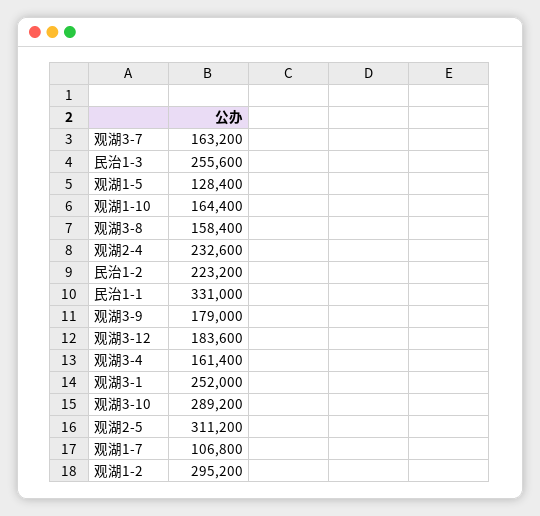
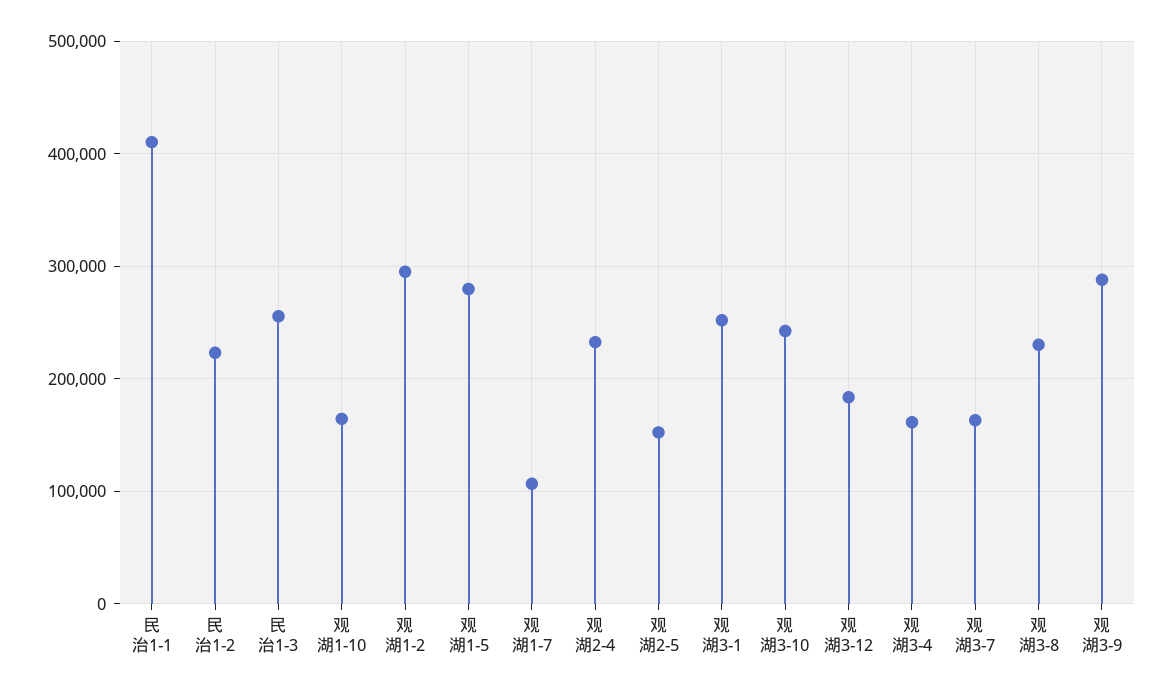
观湖1-5: 128400 -> 280000
观湖3-8: 158400 -> 230000
民治1-1: 331000 -> 410000
观湖3-9: 179000 -> 290000
观湖3-10: 289200 -> 240000
观湖2-5: 311200 -> 150000

